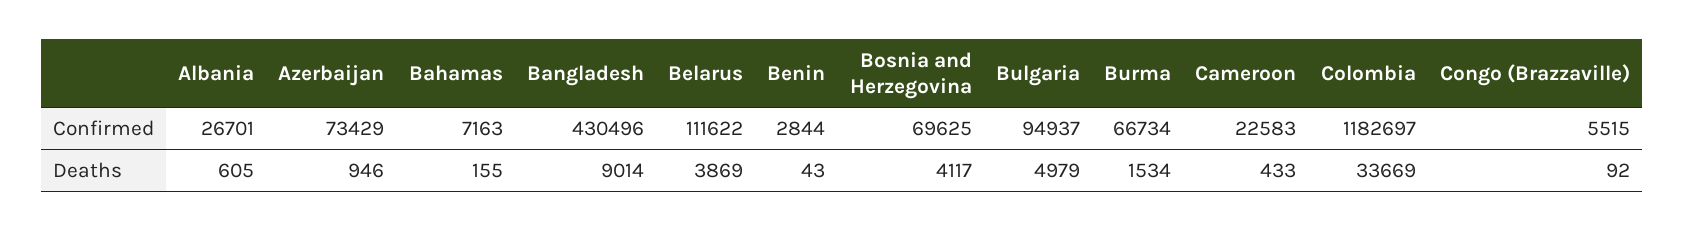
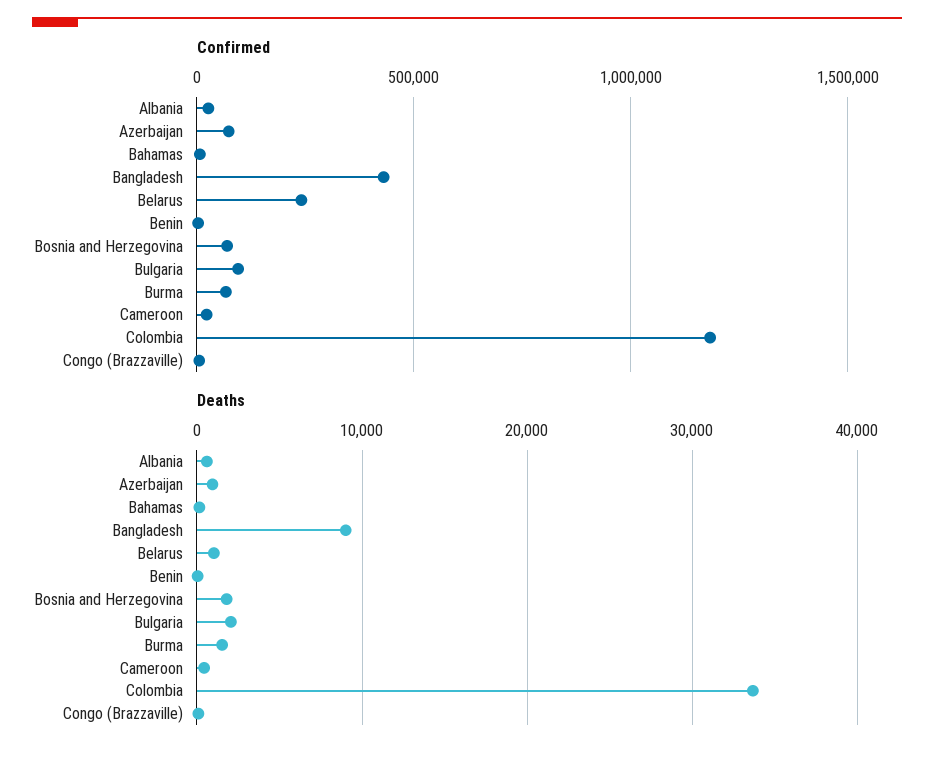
Confirmed, Belarus: 111622 -> 250000
Deaths, Belarus: 3869 -> 1000
Deaths, Bosnia and Herzegovina: 4117 -> 2000
Deaths, Bulgaria: 4979 -> 2000

